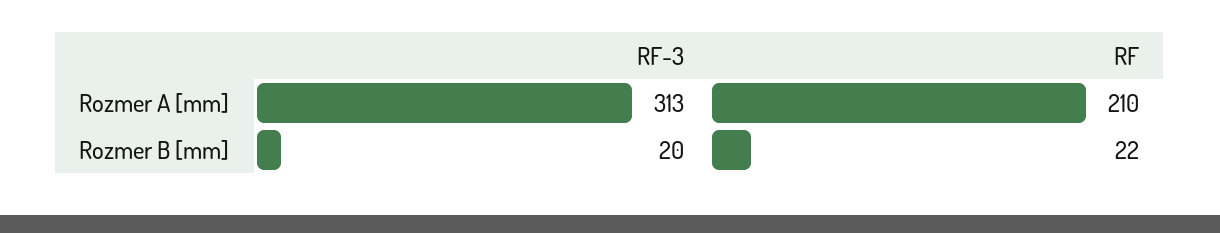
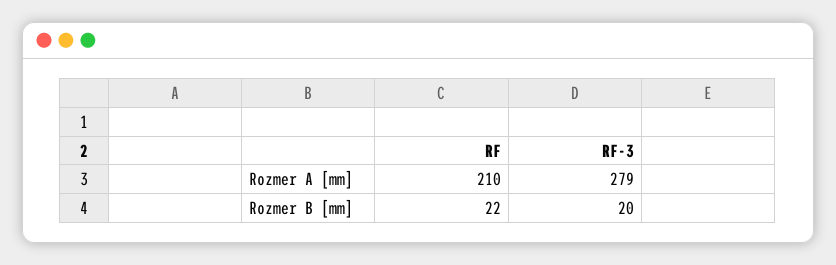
RF-3, Rozmer A [mm]: 313 -> 279

